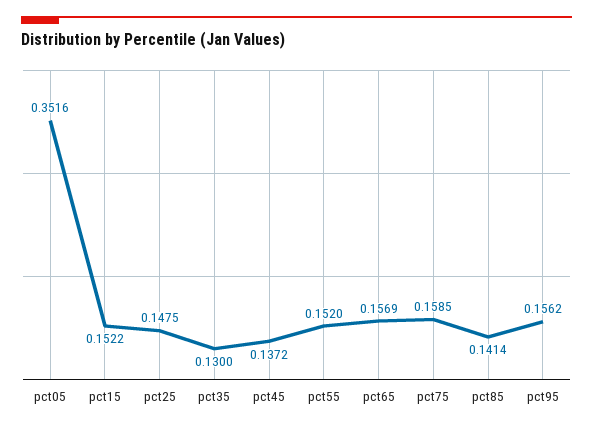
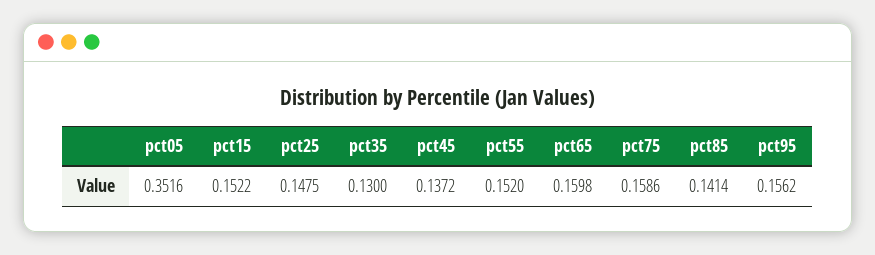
pct65: 0.1569 -> 0.1598
pct75: 0.1585 -> 0.1586

